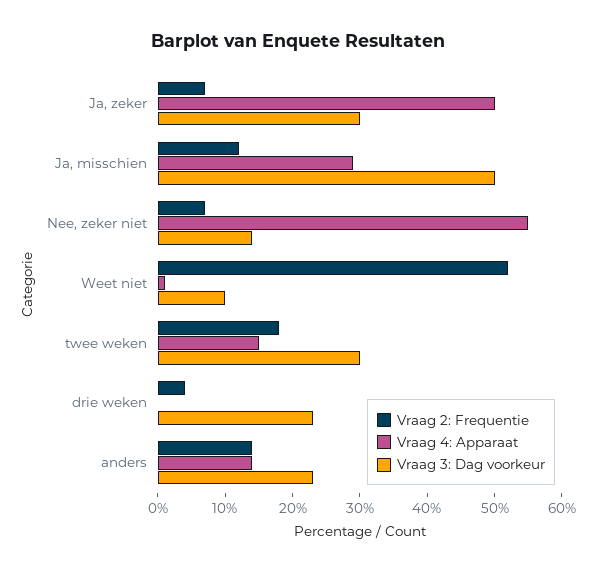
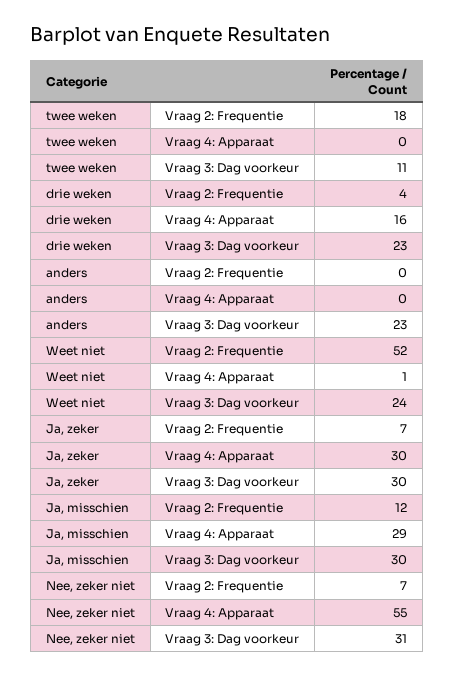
Vraag 4: Apparaat, Ja, zeker: 50 -> 30
Vraag 3: Dag voorkeur, Ja, misschien: 50 -> 30
Vraag 3: Dag voorkeur, Nee, zeker niet: 15 -> 31
Vraag 3: Dag voorkeur, Weet niet: 10 -> 24
Vraag 4: Apparaat, twee weken: 15 -> 0
Vraag 3: Dag voorkeur, twee weken: 30 -> 11
Vraag 4: Apparaat, drie weken: 0 -> 16
Vraag 2: Frequentie, anders: 15 -> 0
Vraag 4: Apparaat, anders: 15 -> 0

